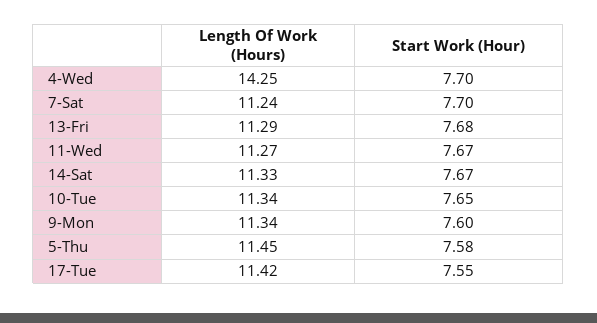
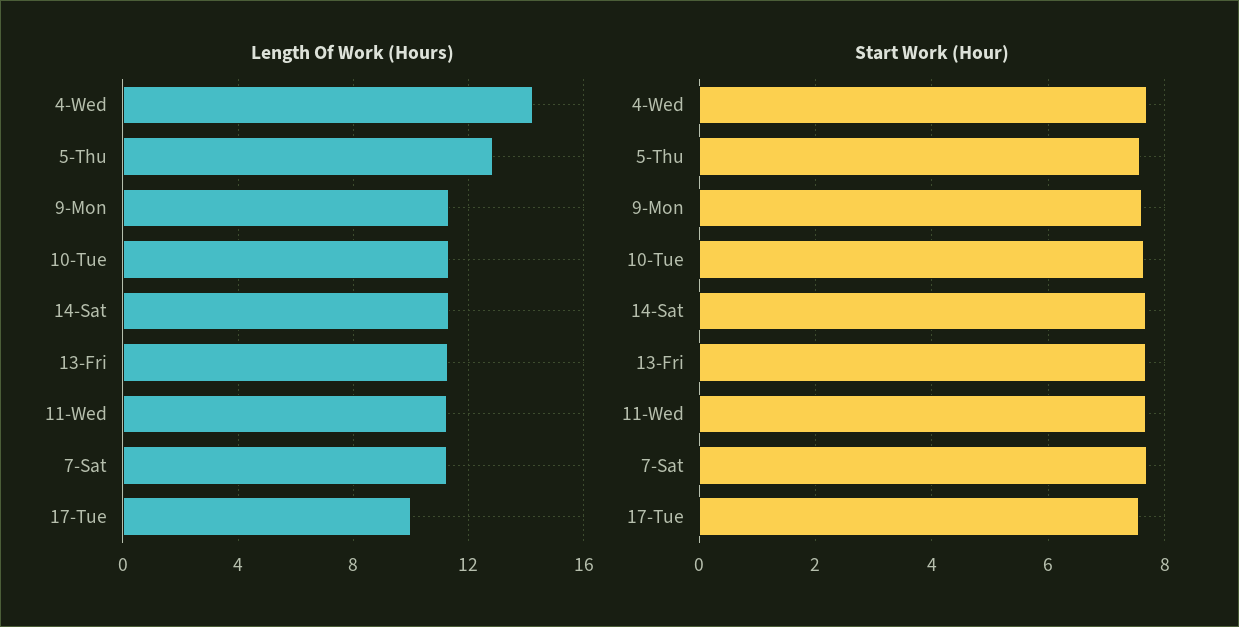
Length Of Work (Hours), 5-Thu: 11.45 -> 13
Length Of Work (Hours), 17-Tue: 11.42 -> 10

